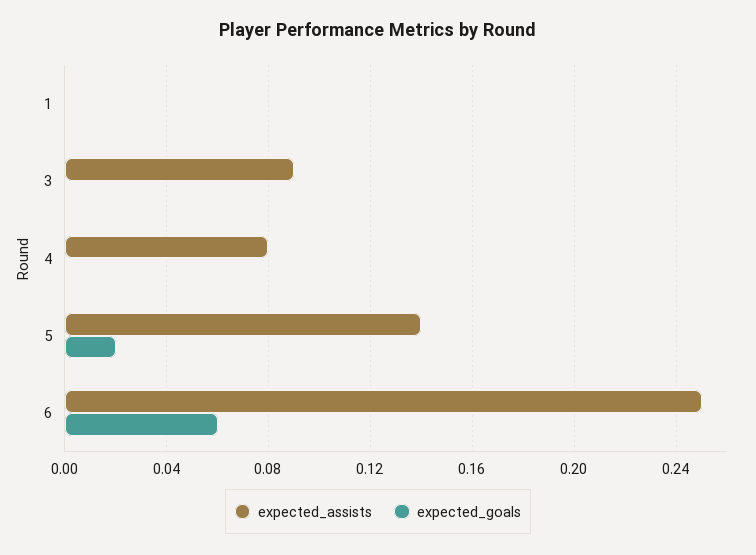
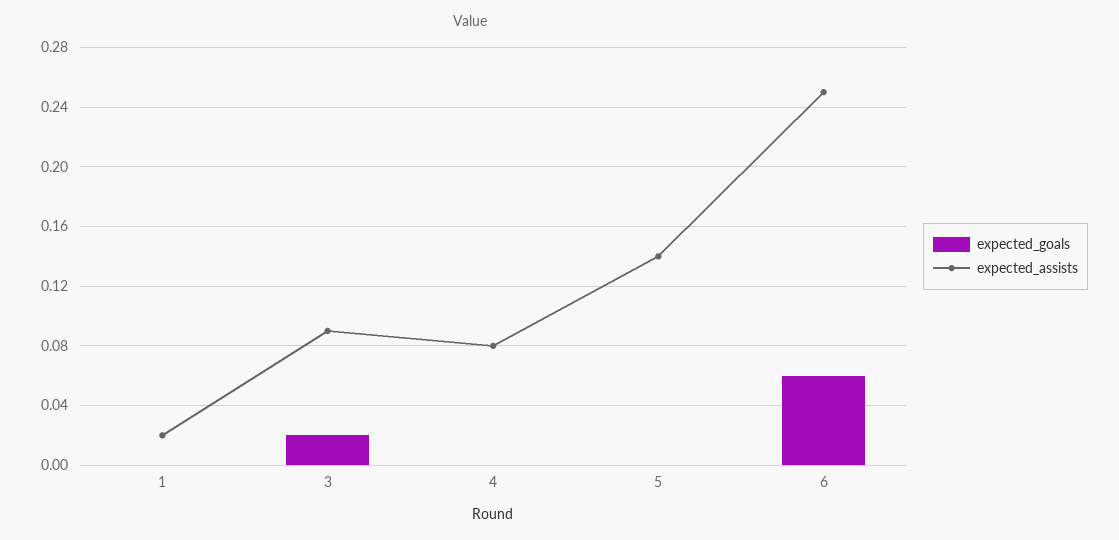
expected_assists, 1: 0 -> 0.02
expected_goals, 3: 0 -> 0.02
expected_goals, 5: 0.02 -> 0

